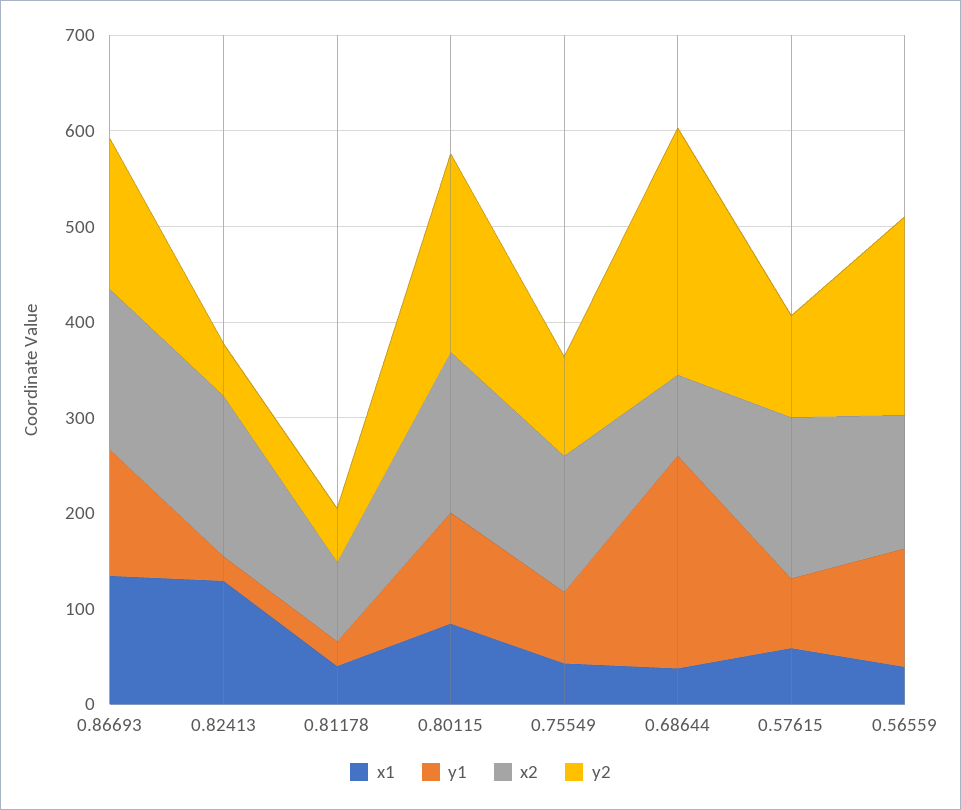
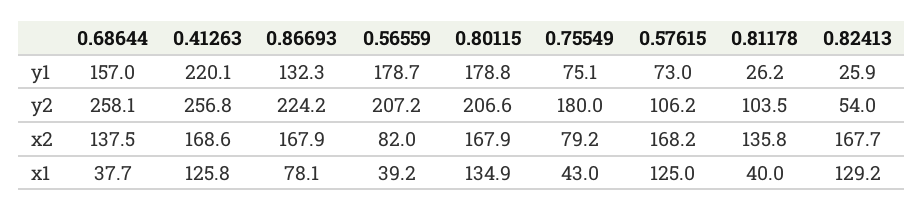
x1, 0.86693: 140 -> 78.1
y2, 0.86693: 160 -> 224.2
x2, 0.81178: 80 -> 135.8
y2, 0.81178: 60 -> 103.5
x1, 0.80115: 80 -> 134.9
y1, 0.80115: 120 -> 178.8
x2, 0.75549: 140 -> 79.2
y2, 0.75549: 100 -> 180
y1, 0.68644: 220 -> 157
x2, 0.68644: 80 -> 137.5
x1, 0.57615: 60 -> 125
y1, 0.56559: 120 -> 178.7
x2, 0.56559: 140 -> 82
y1, 0.41263: none -> 220.1
y2, 0.41263: none -> 256.8
x2, 0.41263: none -> 168.6
x1, 0.41263: none -> 125.8

